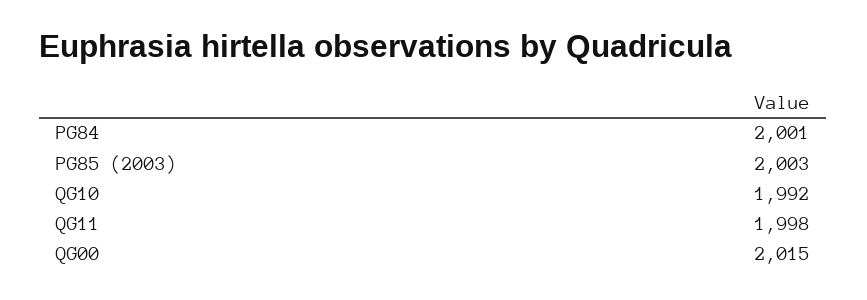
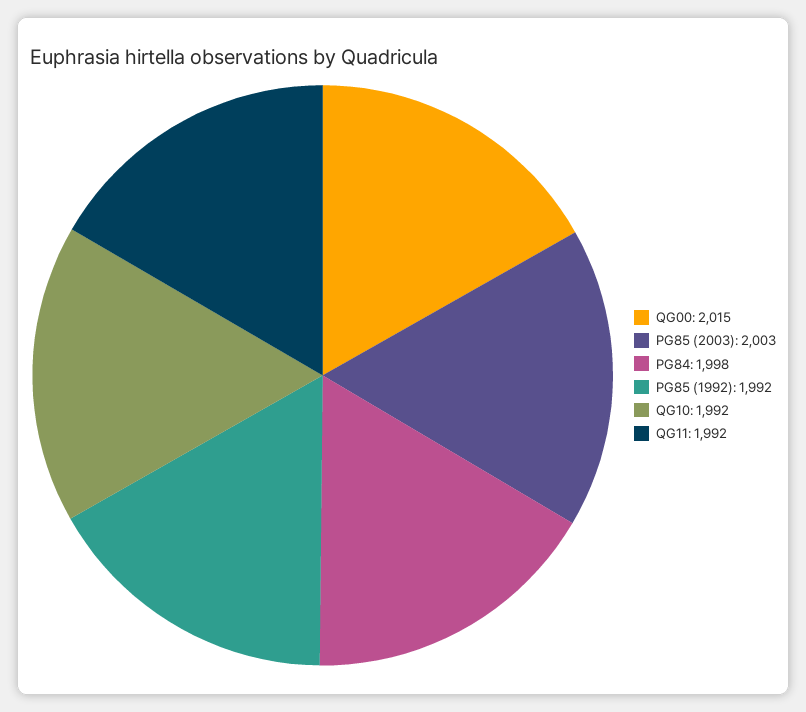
PG84: 2001 -> 1998
QG11: 1998 -> 1992
PG85 (1992): none -> 1992

